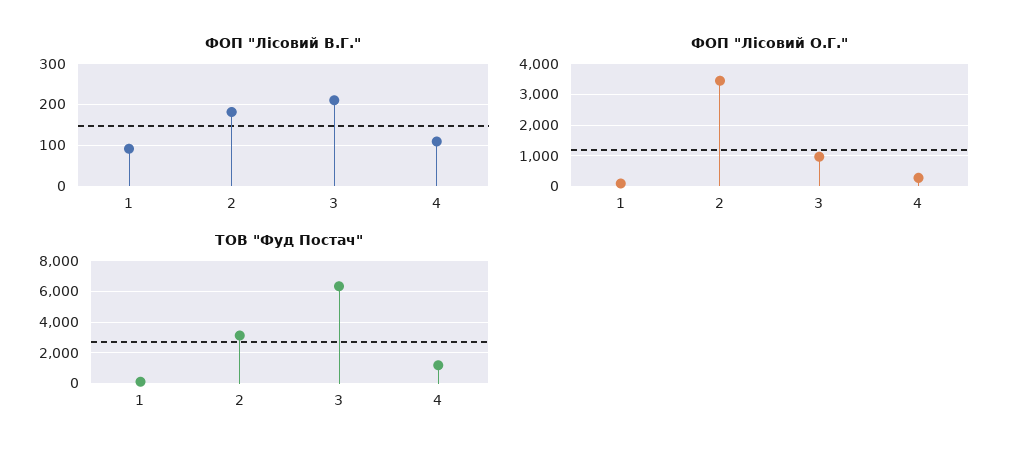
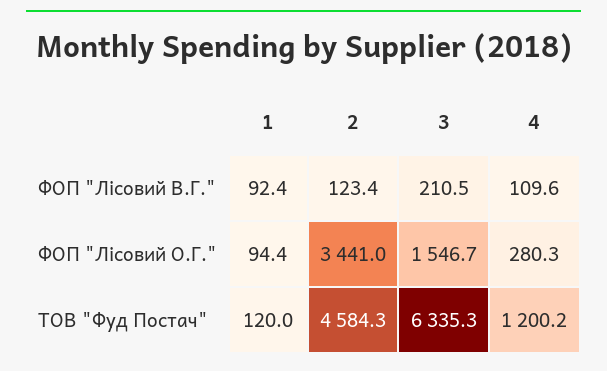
ФОП "Лісовий В.Г.", 2: 180 -> 123.4
ФОП "Лісовий О.Г.", 3: 1000 -> 1546.7
ТОВ "Фуд Постач", 2: 3000 -> 4584.3

